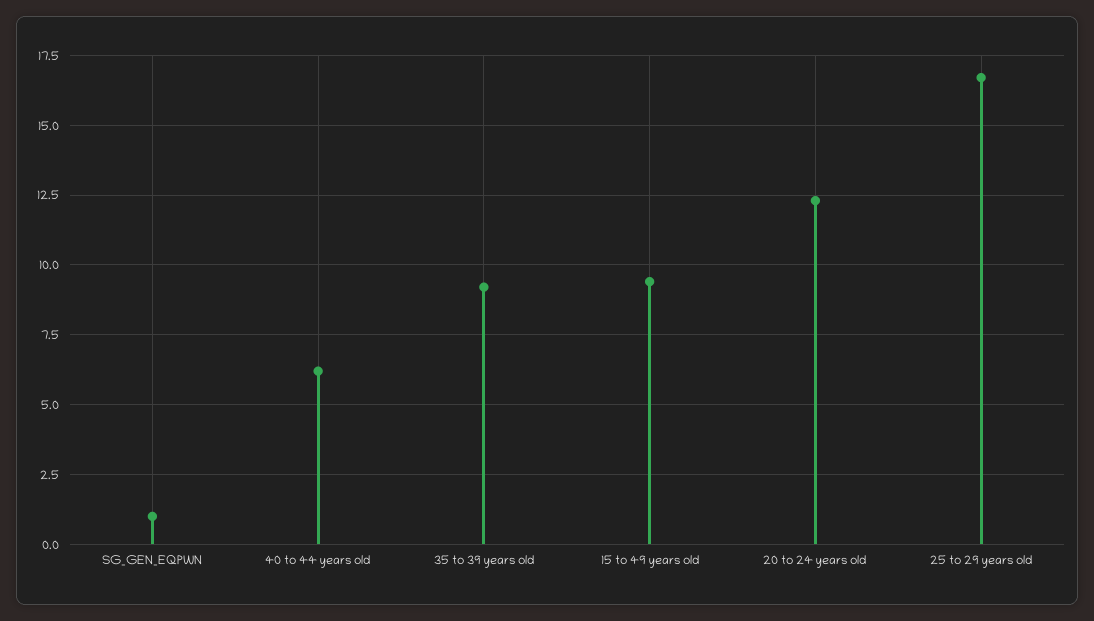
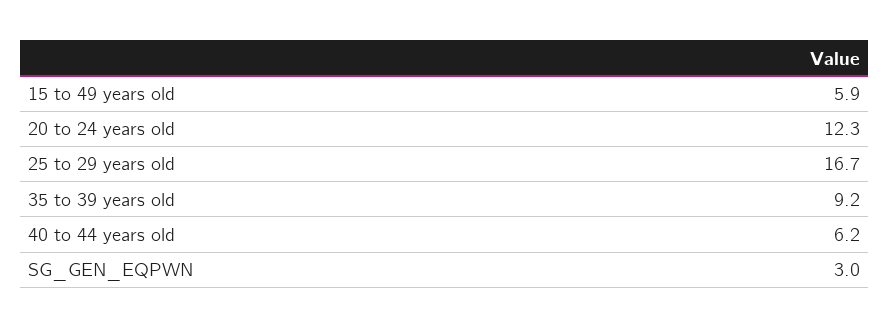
SG_GEN_EQPWN: 1 -> 3
15 to 49 years old: 9.5 -> 5.9

